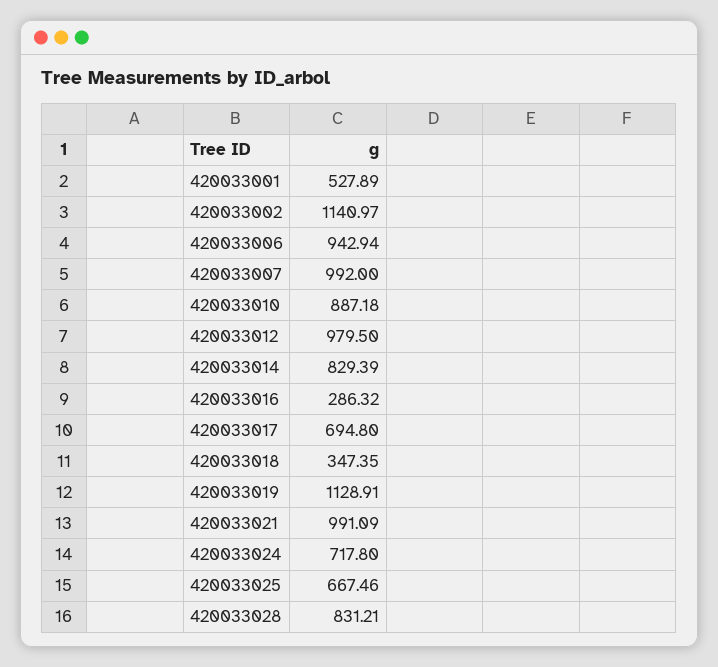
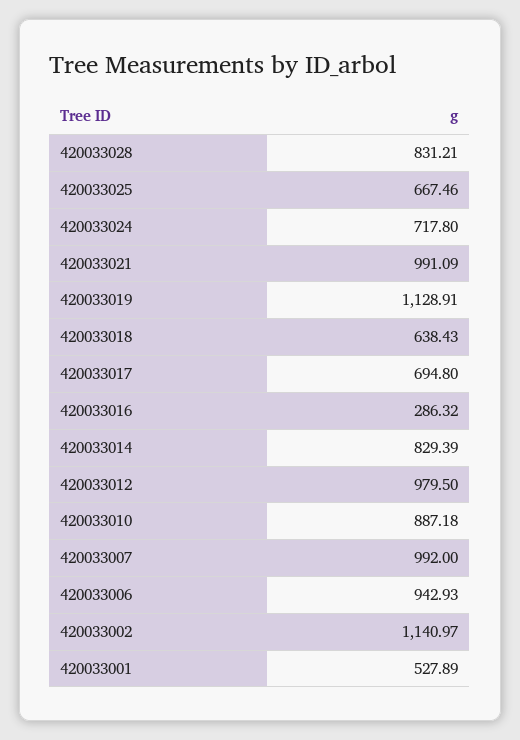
420033006: 942.94 -> 942.93
420033018: 347.35 -> 638.43

